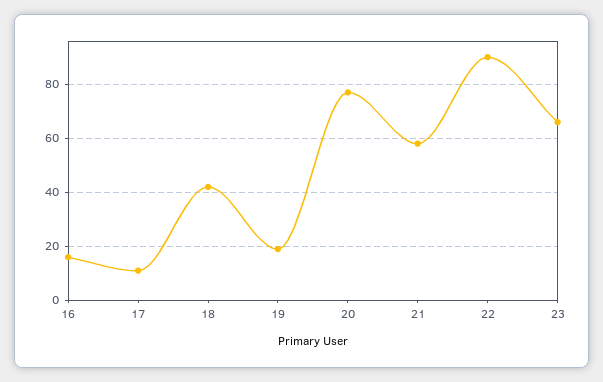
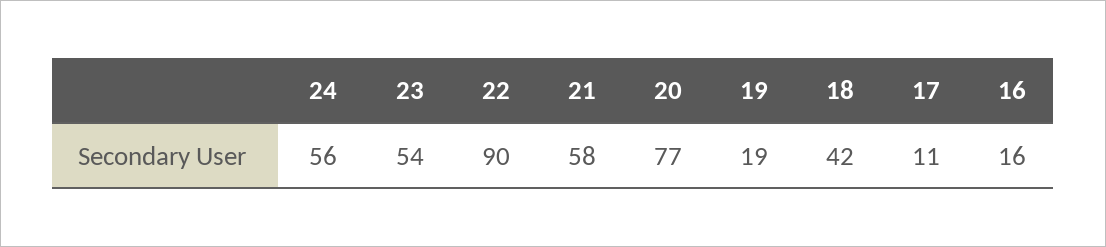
23: 65 -> 54
24: none -> 56

